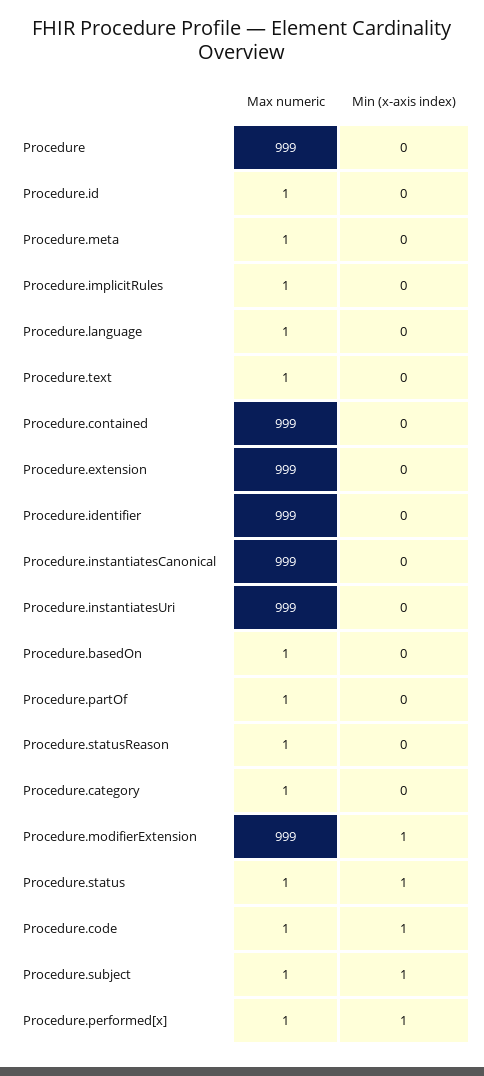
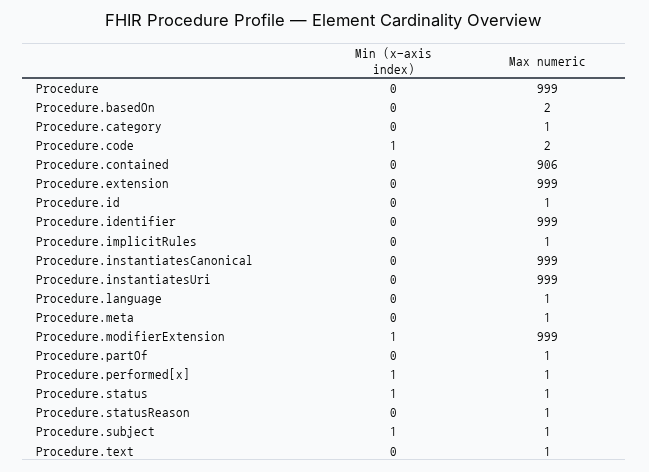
Max numeric, Procedure.contained: 999 -> 906
Max numeric, Procedure.basedOn: 1 -> 2
Max numeric, Procedure.code: 1 -> 2

